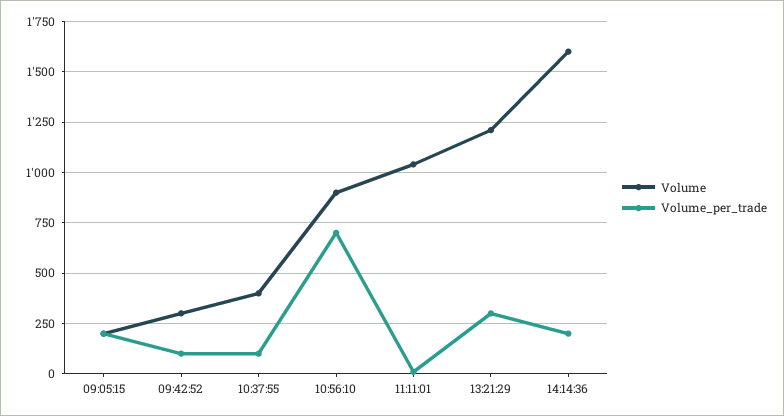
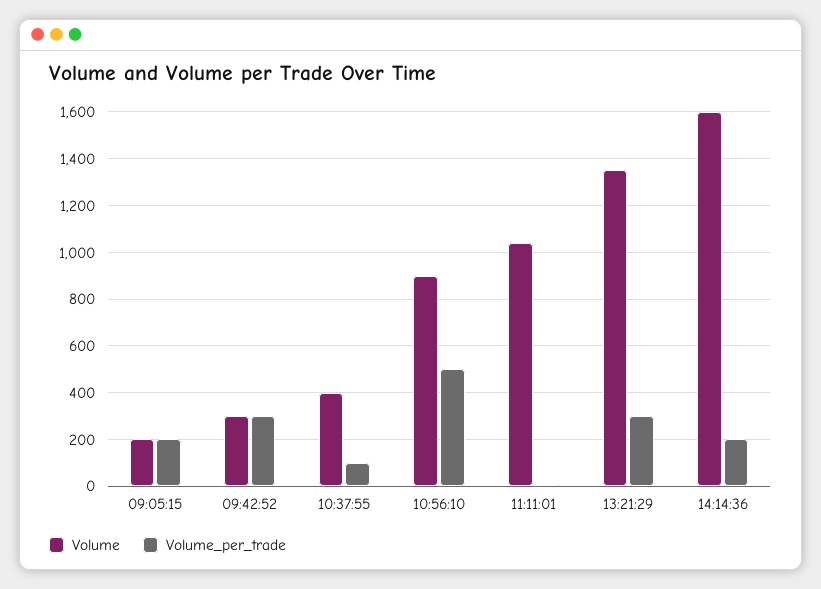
Volume_per_trade, 09:42:52: 100 -> 300
Volume_per_trade, 10:56:10: 700 -> 500
Volume, 13:21:29: 1200 -> 1350

